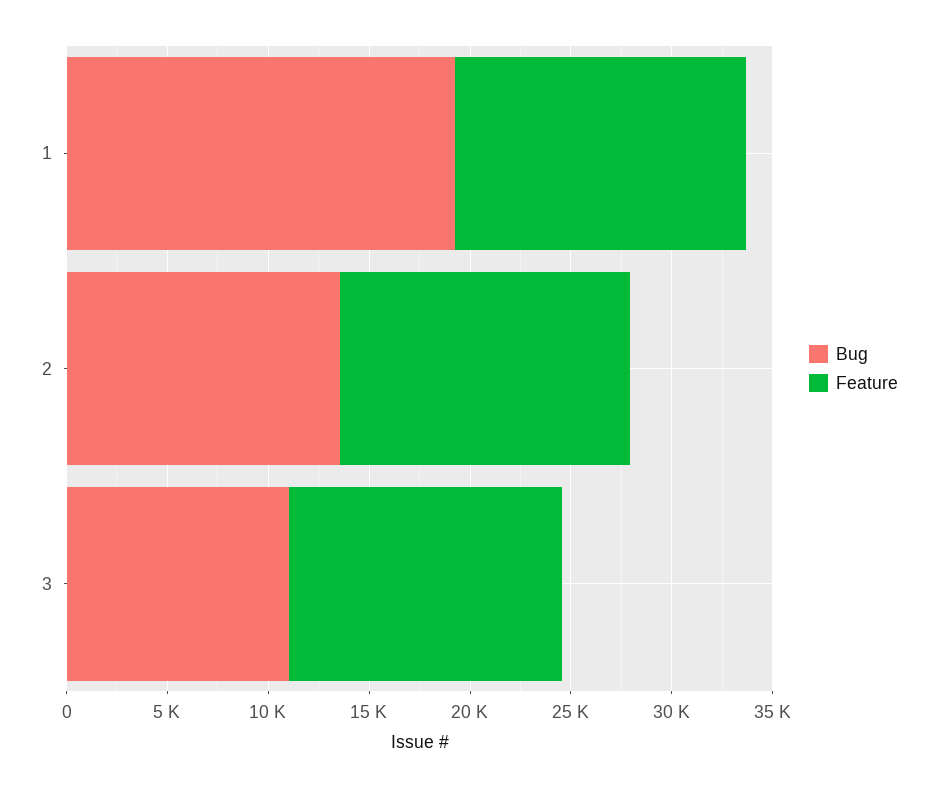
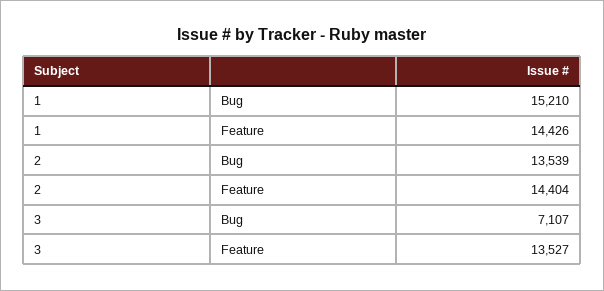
Bug, 1: 19000 -> 15210
Bug, 3: 11000 -> 7107

